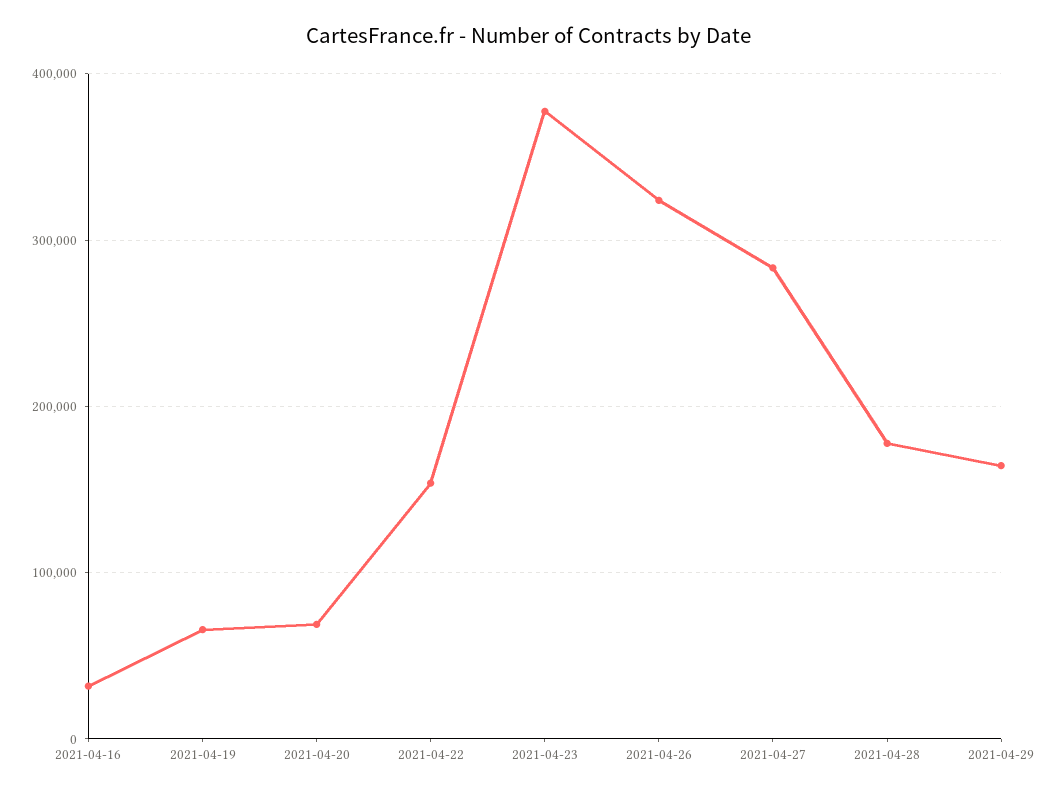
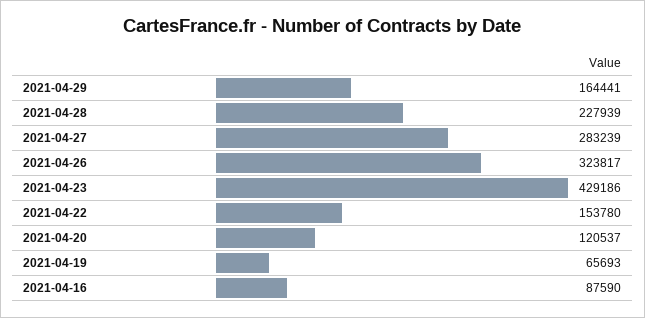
2021-04-16: 30000 -> 87590
2021-04-20: 70000 -> 120537
2021-04-23: 380000 -> 429186
2021-04-28: 180000 -> 227939

